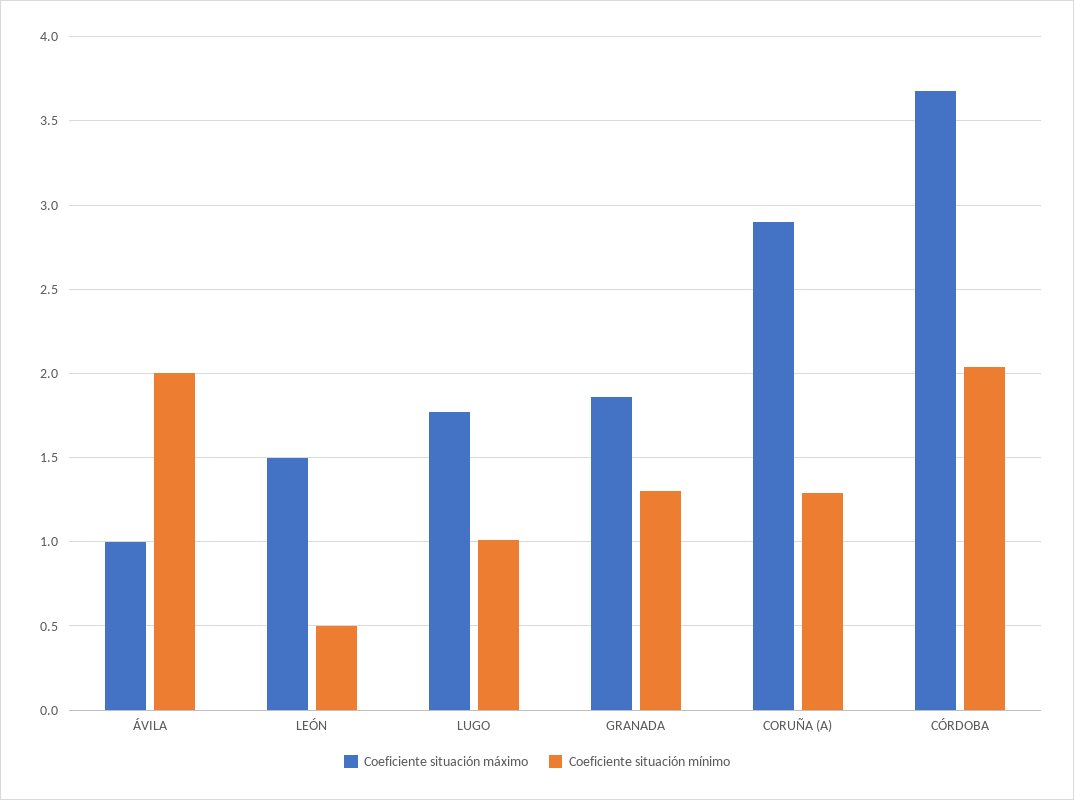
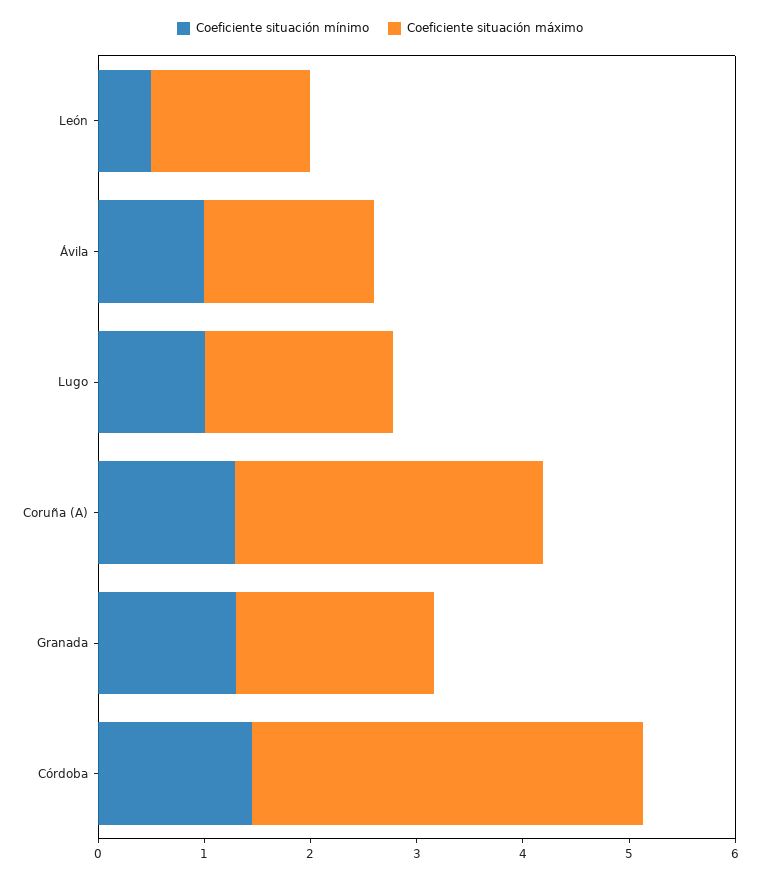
Coeficiente situación máximo, ÁVILA: 1 -> 1.6
Coeficiente situación mínimo, ÁVILA: 2 -> 1
Coeficiente situación mínimo, CÓRDOBA: 2.05 -> 1.4

